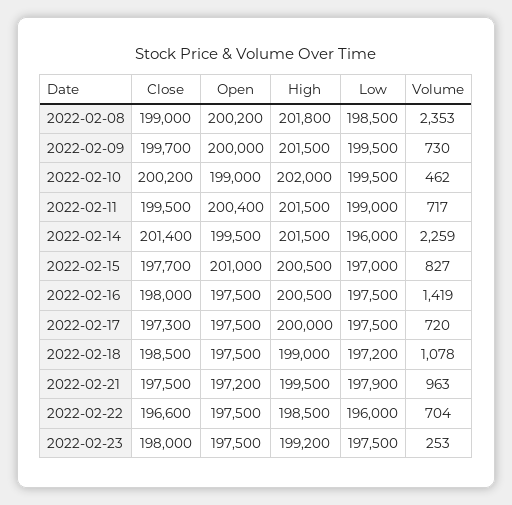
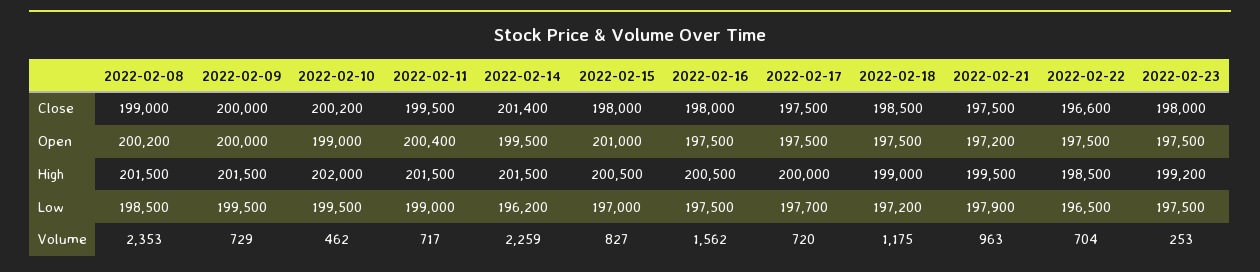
High, 2022-02-08: 201800 -> 201500
Close, 2022-02-09: 199700 -> 200000
Volume, 2022-02-09: 730 -> 729
Low, 2022-02-14: 196000 -> 196200
Close, 2022-02-15: 197700 -> 198000
Volume, 2022-02-16: 1419 -> 1562
Close, 2022-02-17: 197300 -> 197500
Low, 2022-02-17: 197500 -> 197700
Volume, 2022-02-18: 1078 -> 1175
Low, 2022-02-22: 196000 -> 196500

